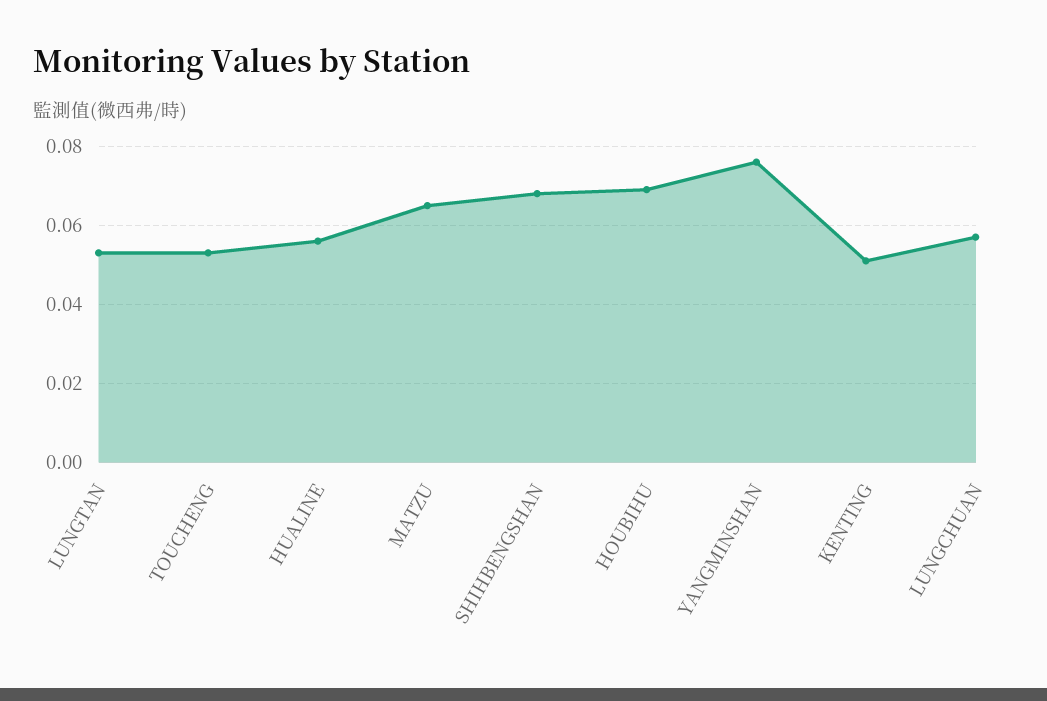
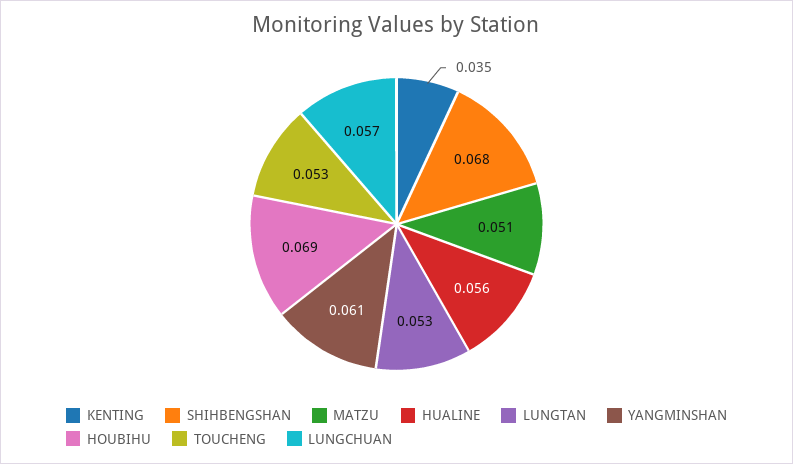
MATZU: 0.065 -> 0.051
YANGMINSHAN: 0.075 -> 0.061
KENTING: 0.05 -> 0.035

